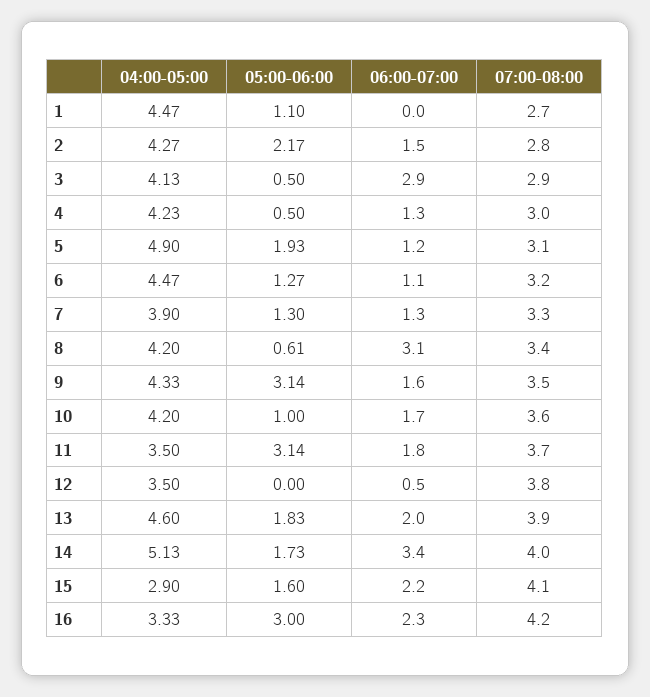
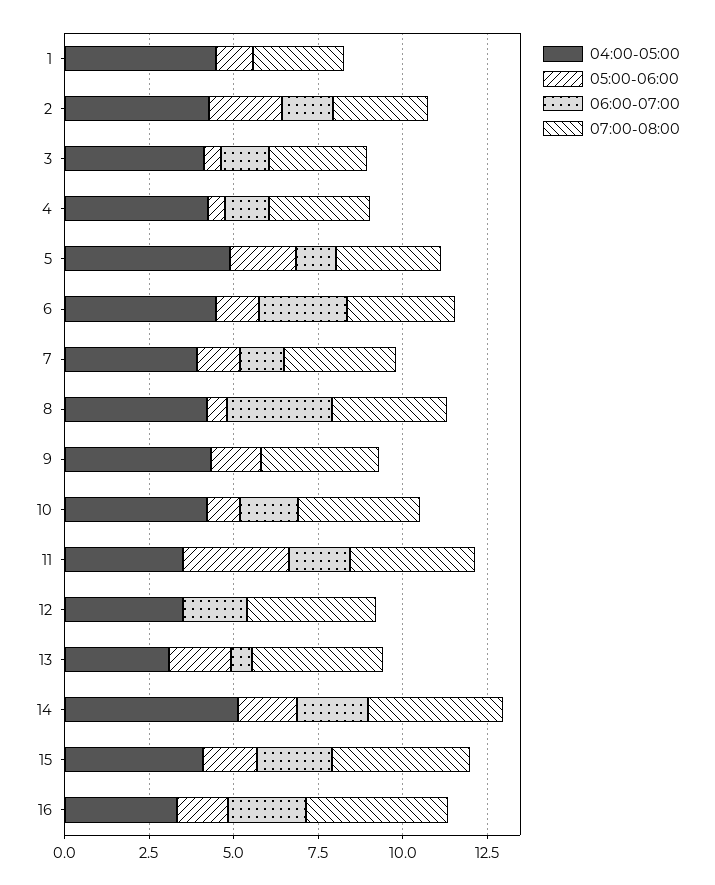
06:00-07:00, 3: 2.9 -> 1.5
06:00-07:00, 6: 1.1 -> 2.5
05:00-06:00, 9: 3.14 -> 1.5
06:00-07:00, 9: 1.6 -> 0
06:00-07:00, 12: 0.5 -> 2
04:00-05:00, 13: 4.6 -> 3
06:00-07:00, 13: 2 -> 0.5
06:00-07:00, 14: 3.4 -> 2
04:00-05:00, 15: 2.9 -> 4
05:00-06:00, 16: 3 -> 1.5

